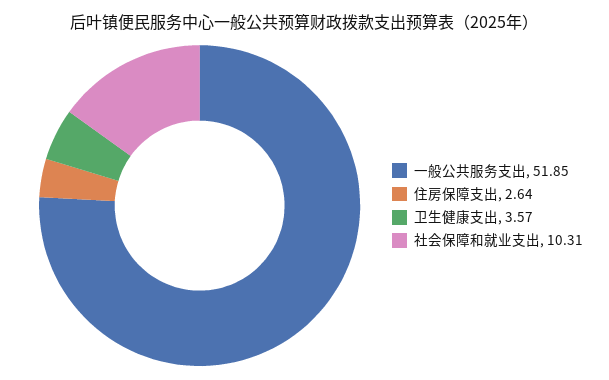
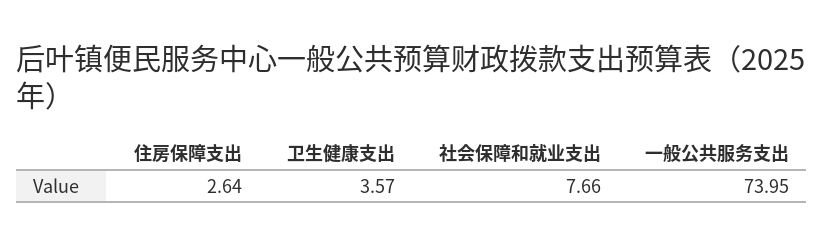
一般公共服务支出: 51.85 -> 73.95
社会保障和就业支出: 10.31 -> 7.66

